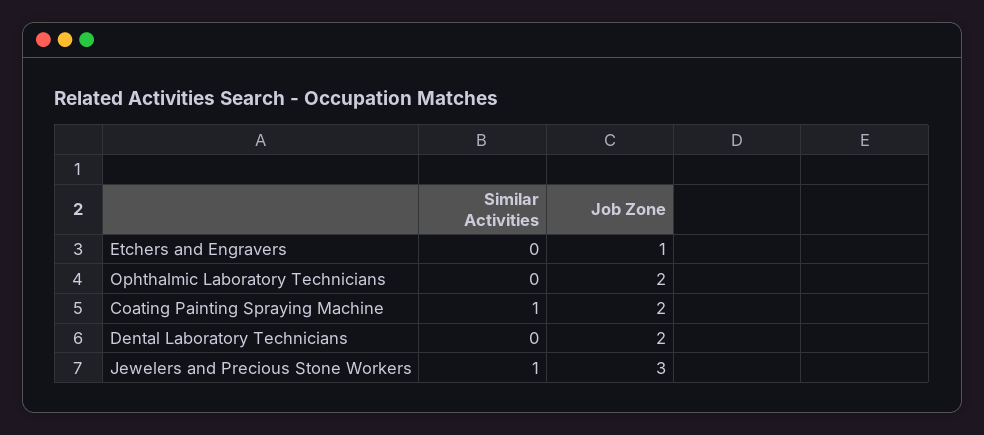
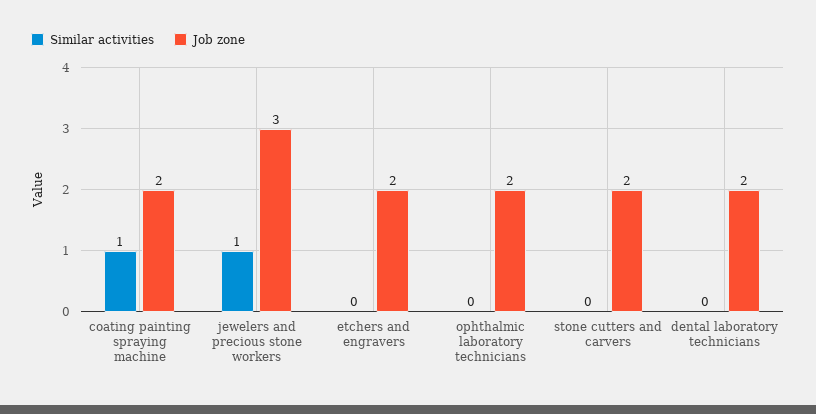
Job Zone, Etchers and Engravers: 1 -> 2
Similar Activities, stone cutters and carvers: none -> 0
Job Zone, stone cutters and carvers: none -> 2

